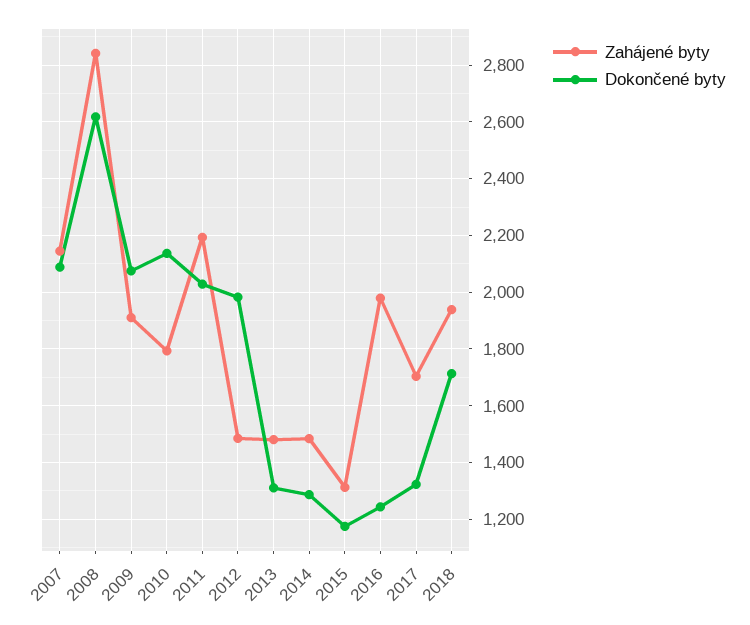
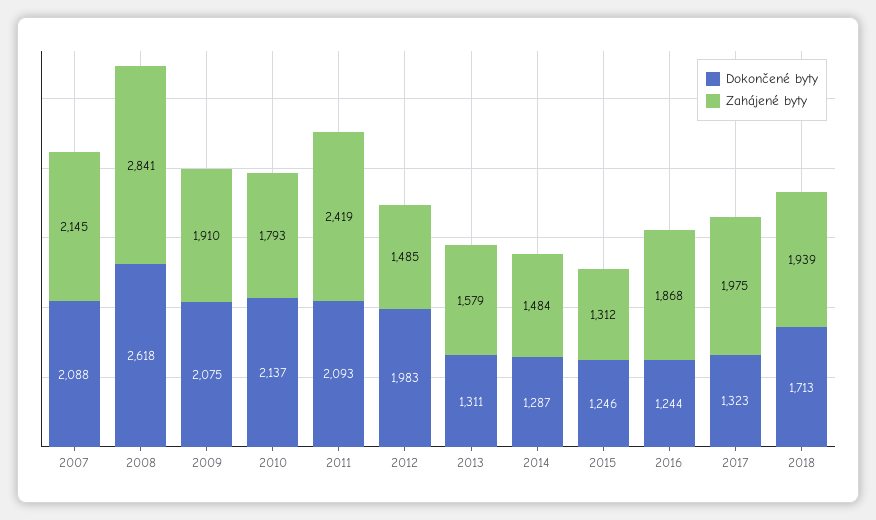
Zahájené byty, 2011: 2200 -> 2419
Dokončené byty, 2011: 2025 -> 2093
Zahájené byty, 2013: 1475 -> 1579
Dokončené byty, 2015: 1175 -> 1246
Zahájené byty, 2016: 1975 -> 1868
Zahájené byty, 2017: 1700 -> 1975

